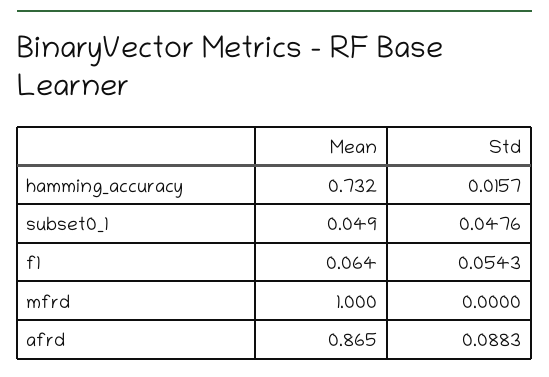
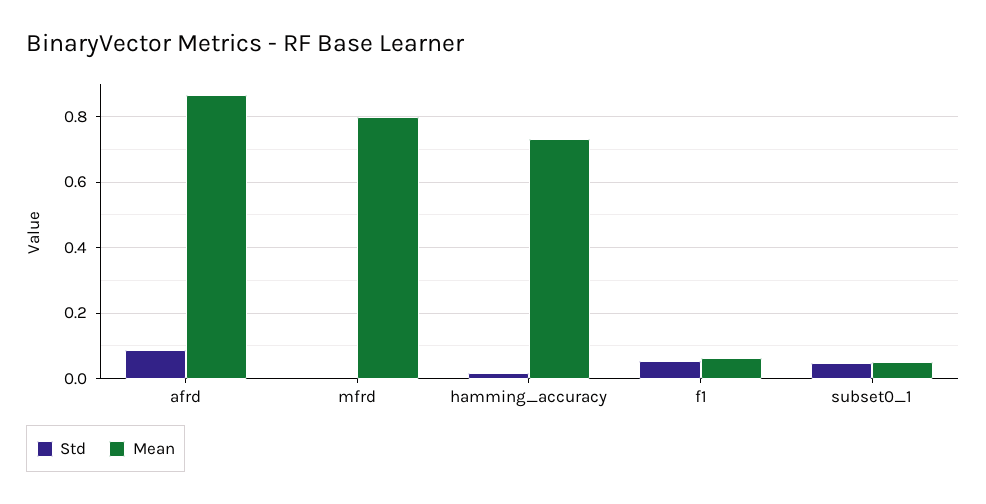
Mean, mfrd: 1 -> 0.8

